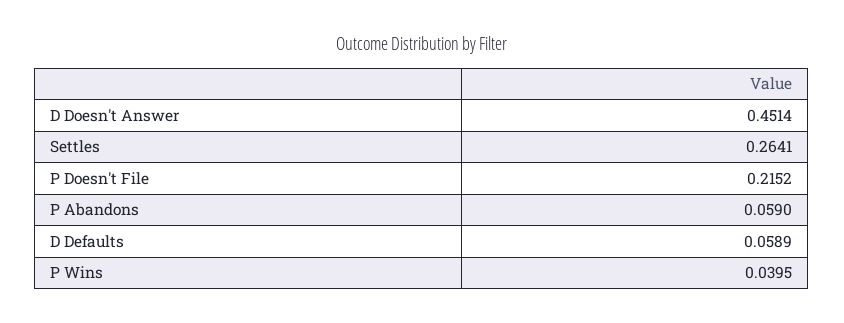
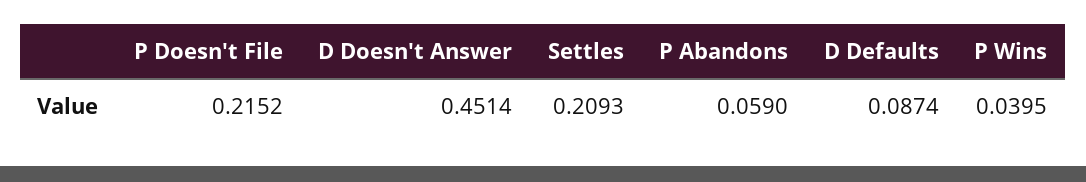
Settles: 0.2641 -> 0.2093
D Defaults: 0.0589 -> 0.0874

